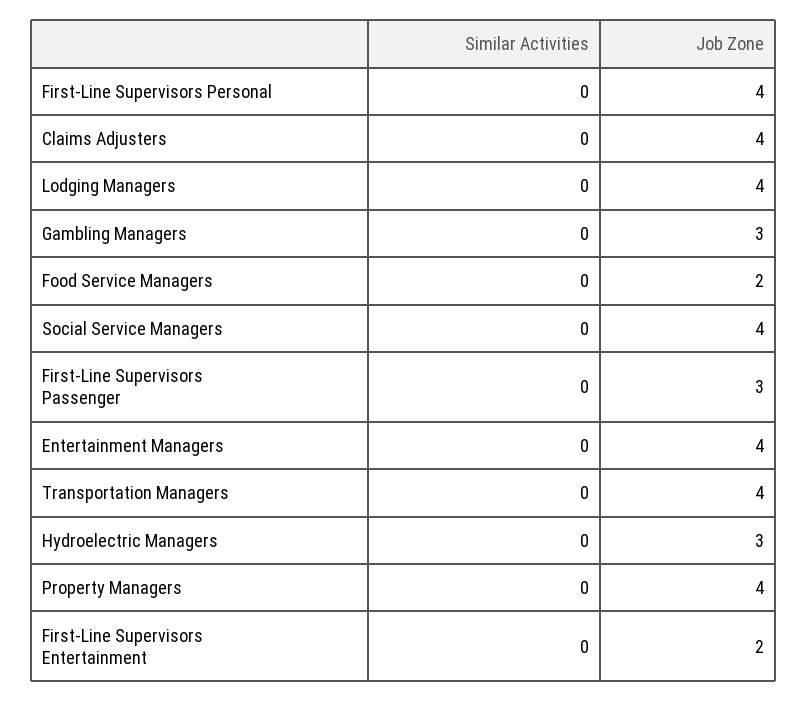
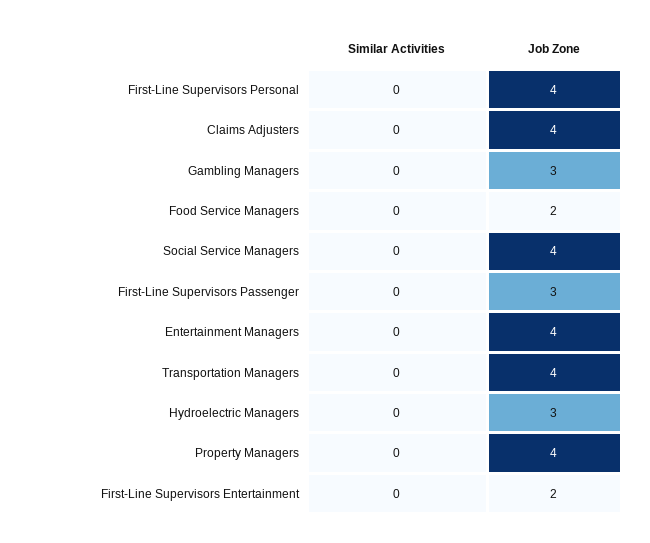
Similar Activities, Lodging Managers: 0 -> none
Job Zone, Lodging Managers: 4 -> none

